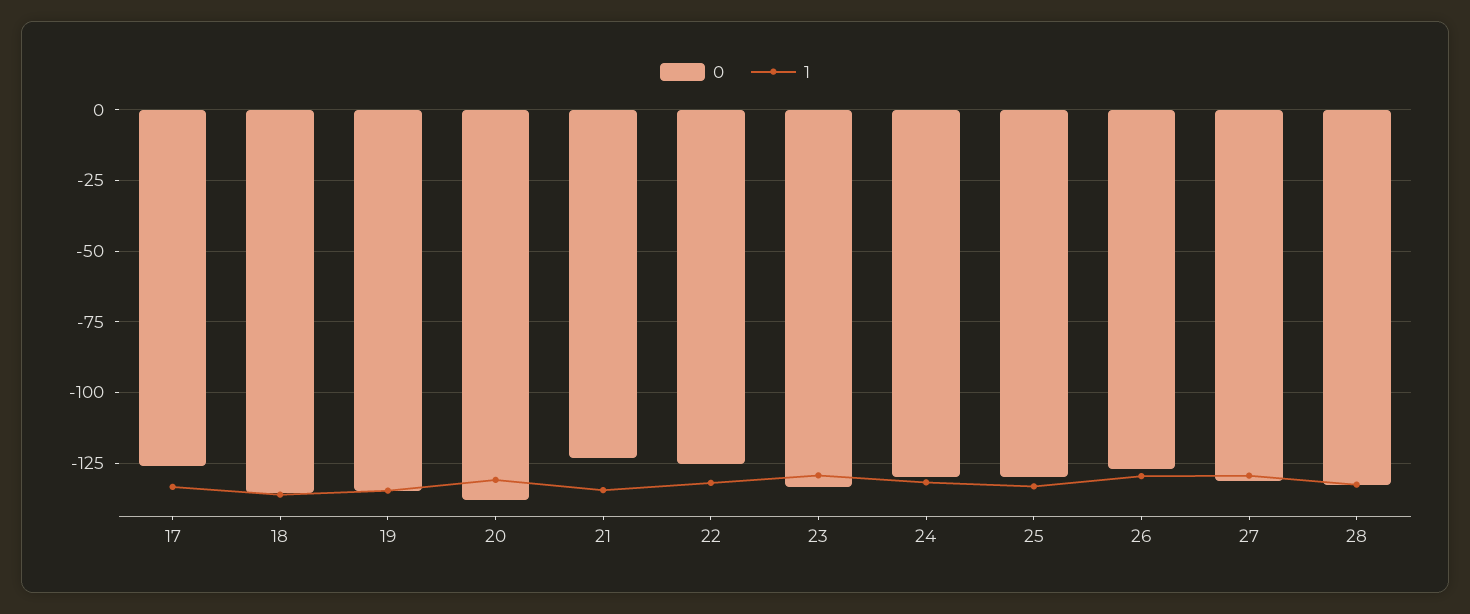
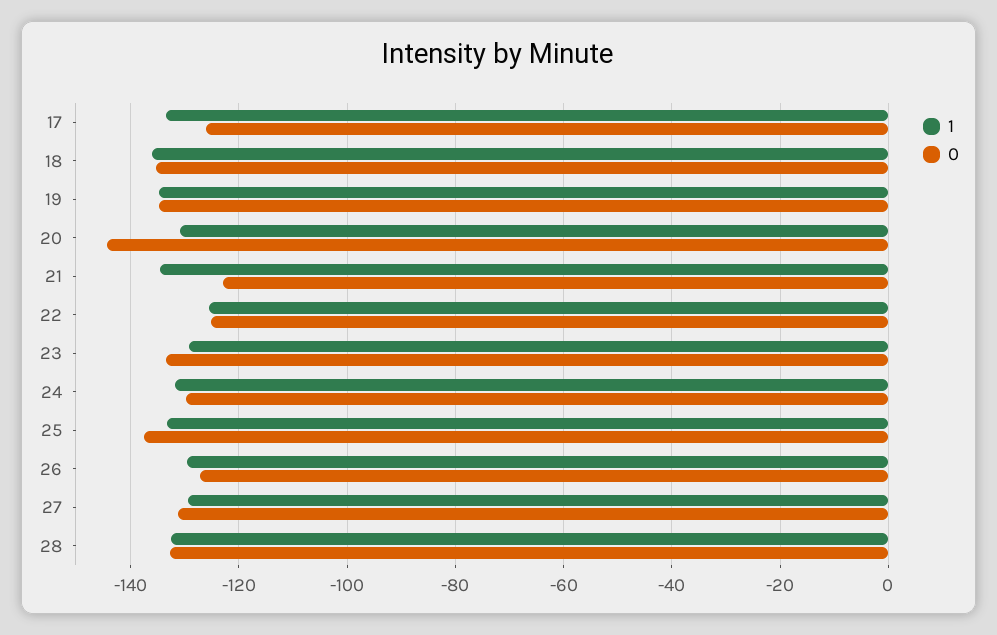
0, 20: -137.5 -> -144
1, 22: -132.5 -> -126
0, 25: -130 -> -138

